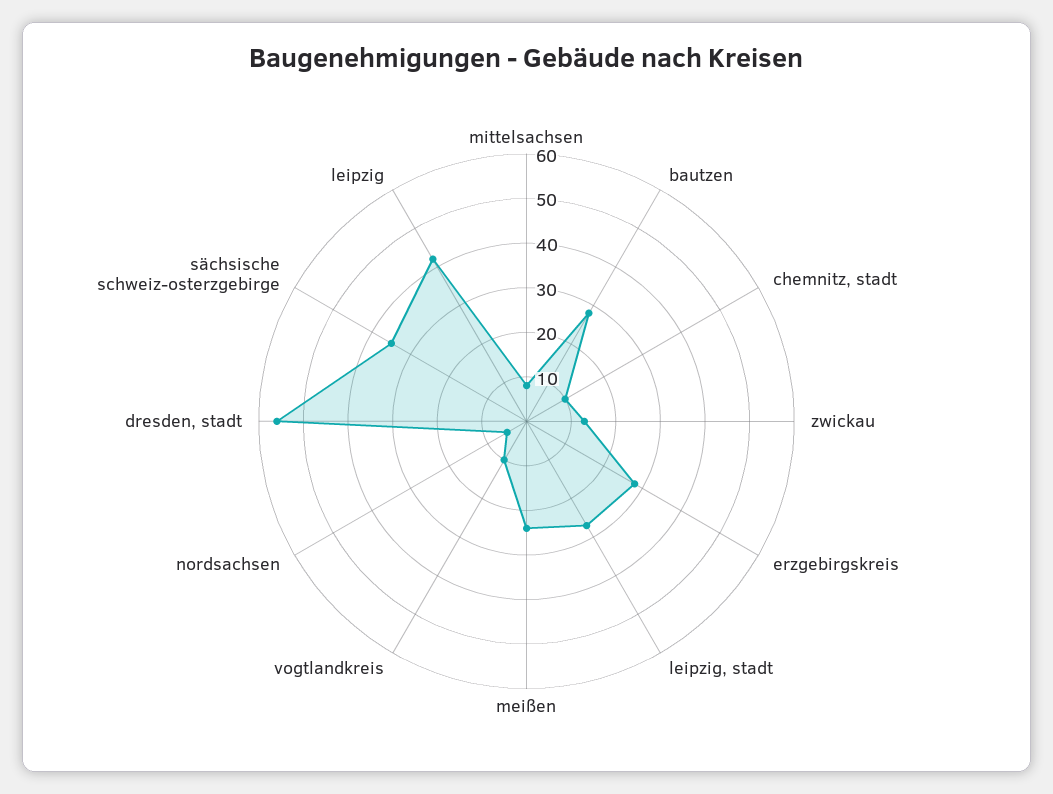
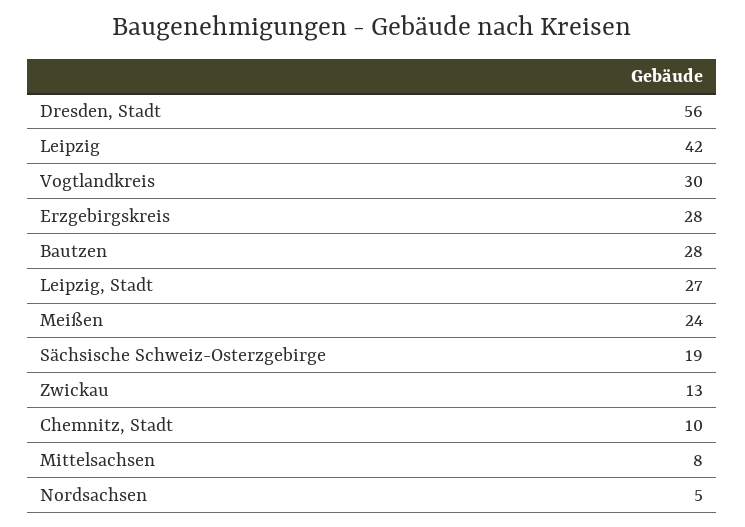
vogtlandkreis: 10 -> 30
sächsische schweiz-osterzgebirge: 35 -> 19

